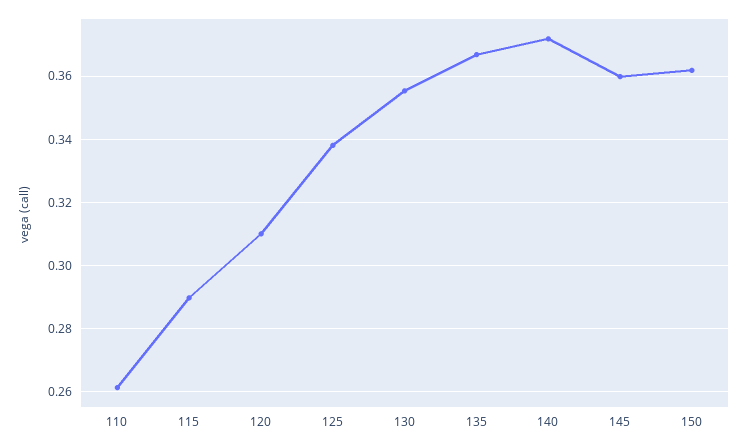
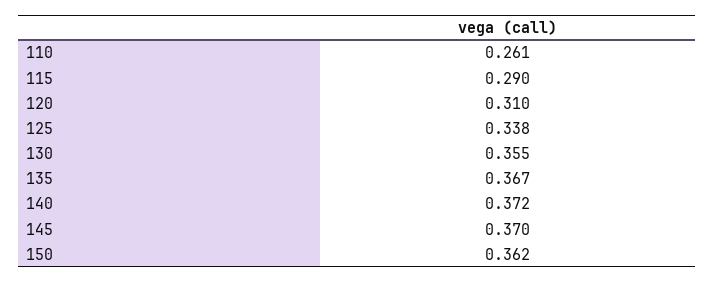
145: 0.36 -> 0.37

